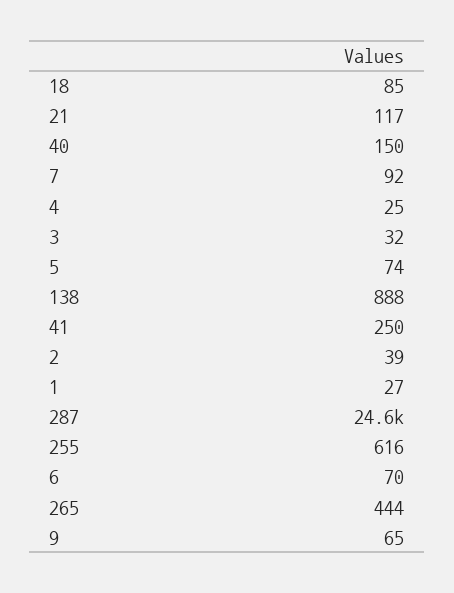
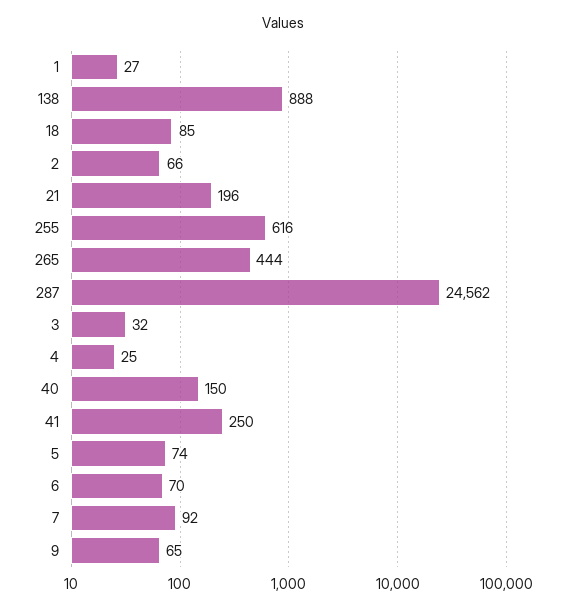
21: 117 -> 196
2: 39 -> 66

